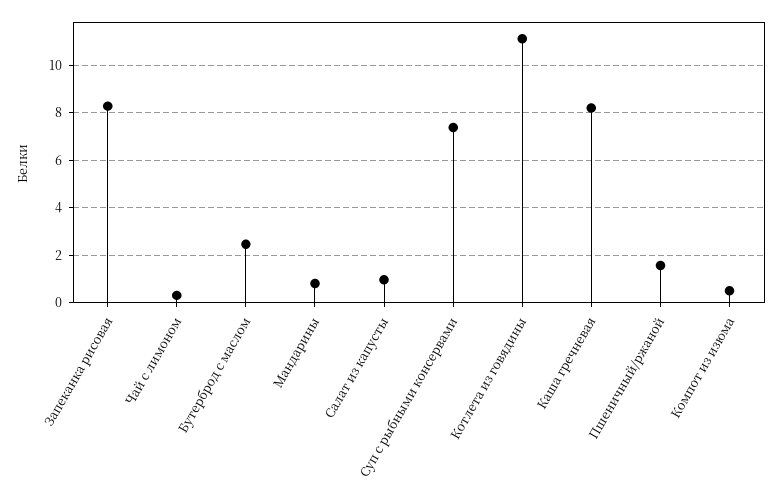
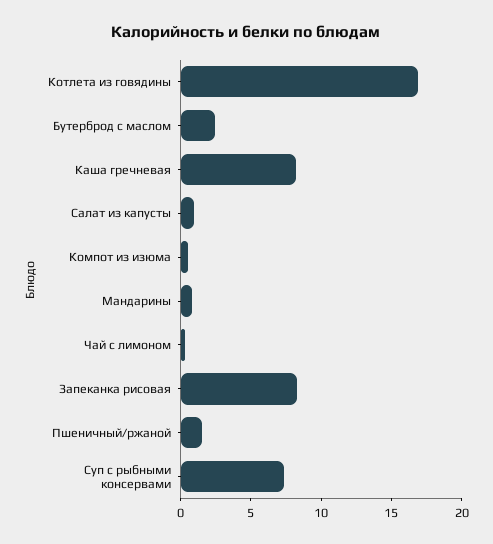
Котлета из говядины: 11 -> 17

